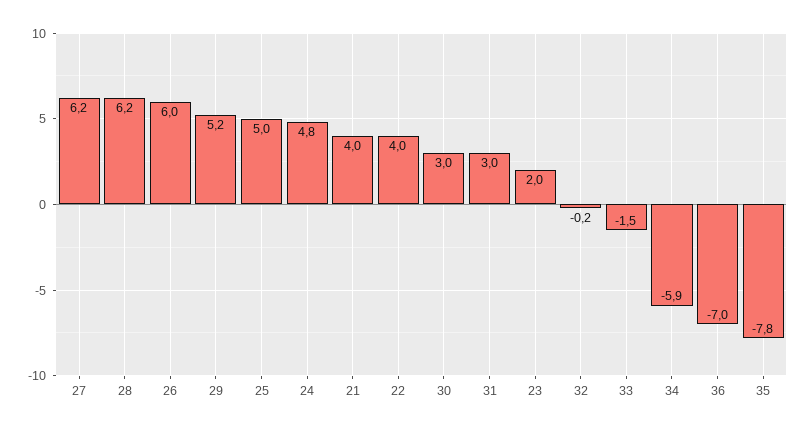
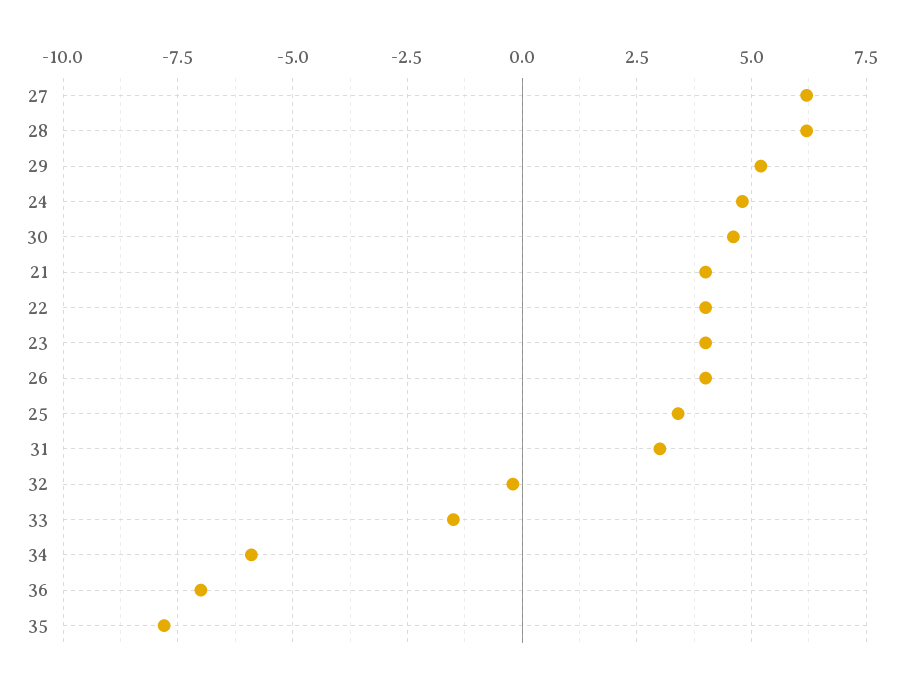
26: 6 -> 4
25: 5 -> 3.5
30: 3 -> 4.5
23: 2 -> 4

